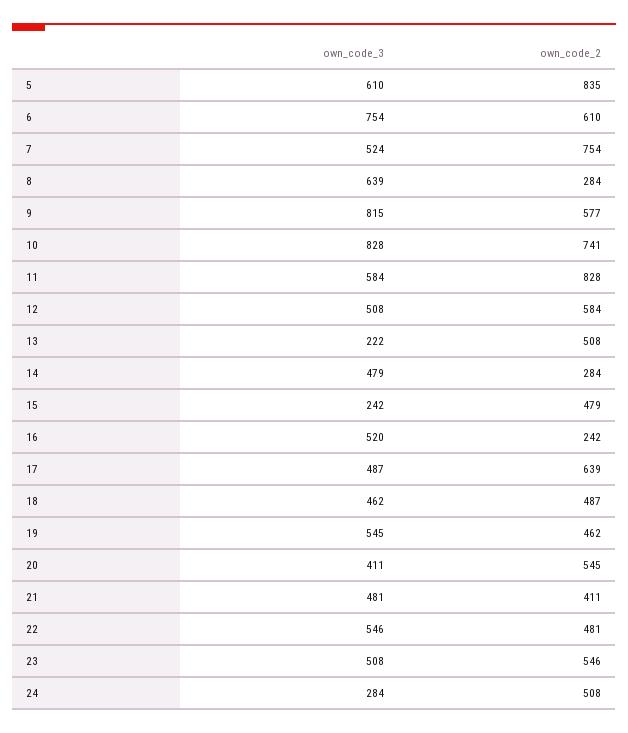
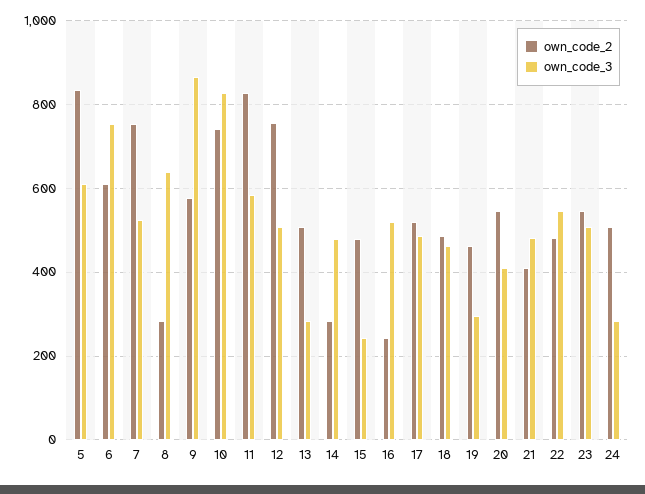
own_code_3, 9: 815 -> 860
own_code_2, 12: 584 -> 760
own_code_3, 13: 222 -> 280
own_code_2, 17: 639 -> 520
own_code_3, 19: 545 -> 300

